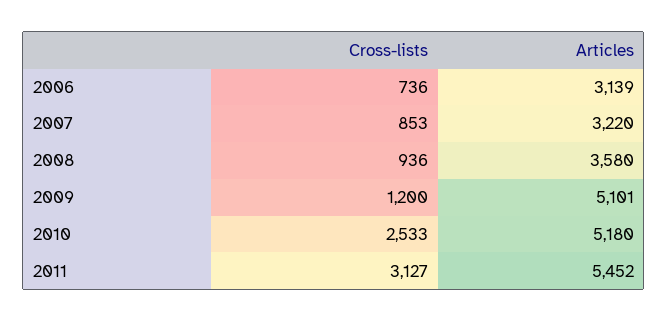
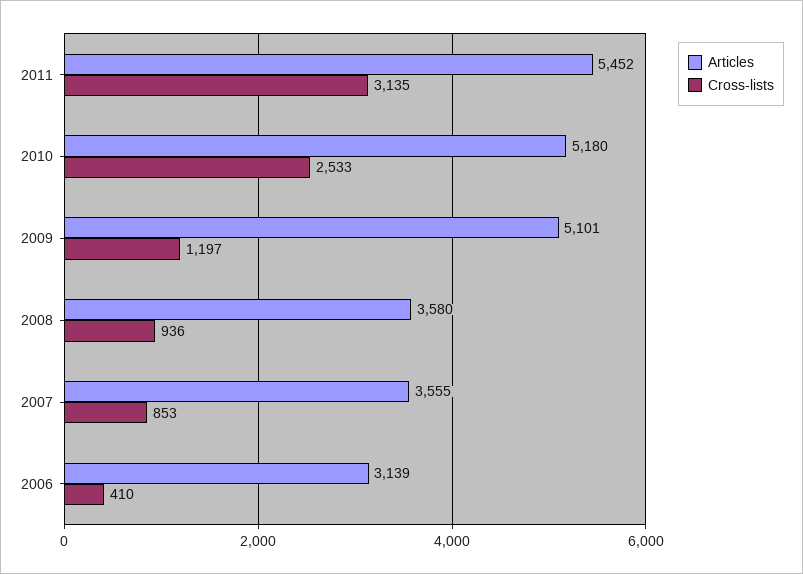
Cross-lists, 2006: 736 -> 410
Articles, 2007: 3220 -> 3555
Cross-lists, 2009: 1200 -> 1197
Cross-lists, 2011: 3127 -> 3135

